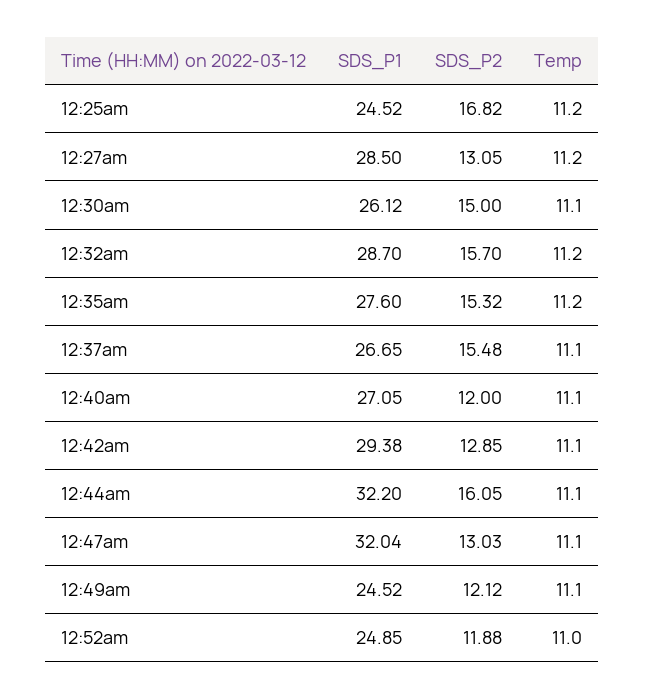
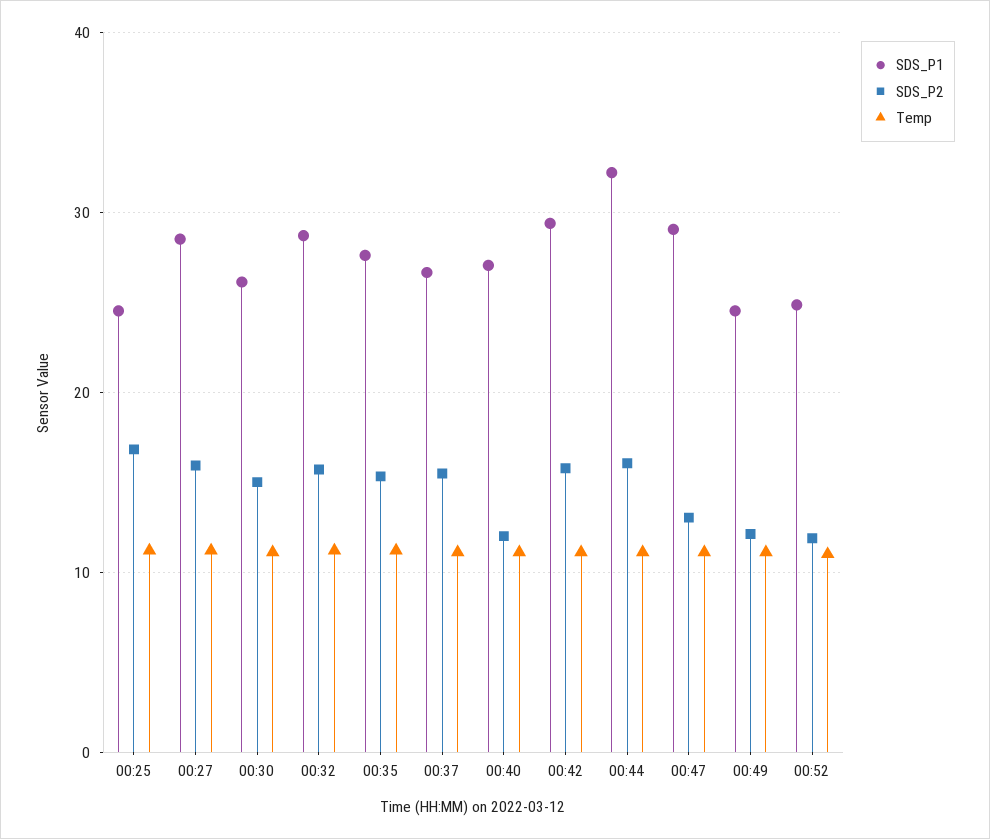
SDS_P2, 12:27am: 13.05 -> 16
SDS_P2, 12:42am: 12.85 -> 16
SDS_P1, 12:47am: 32.04 -> 29

